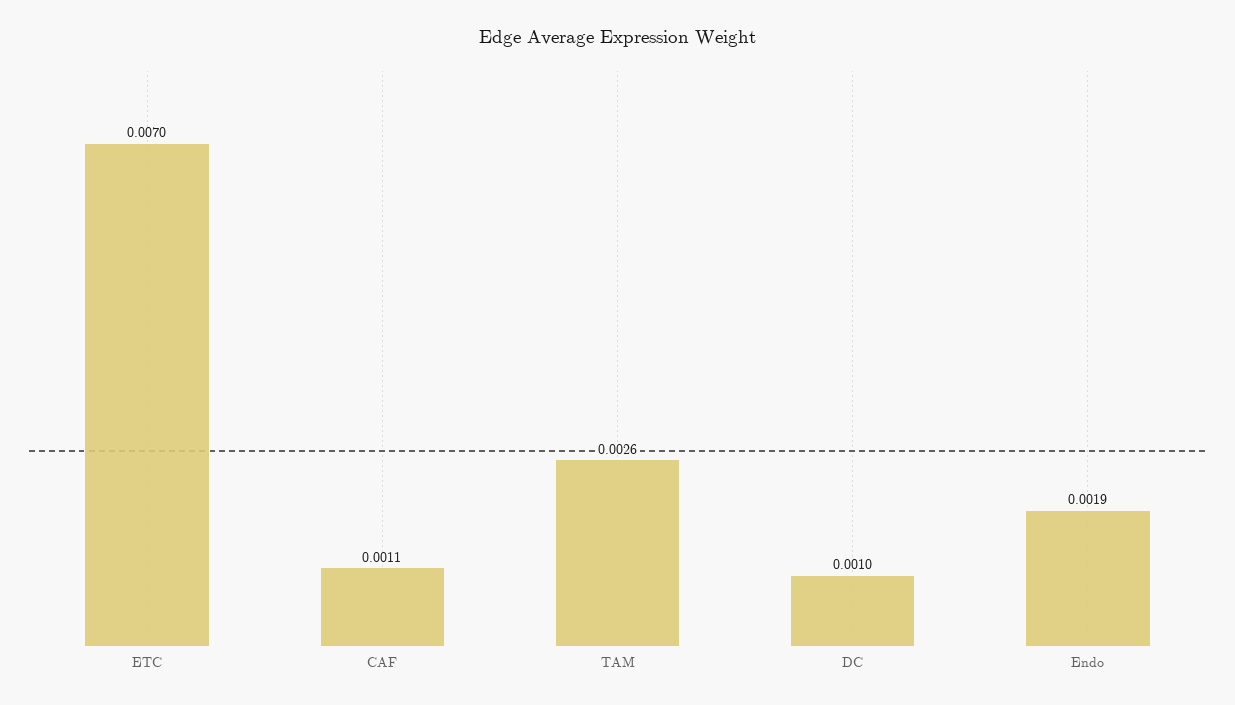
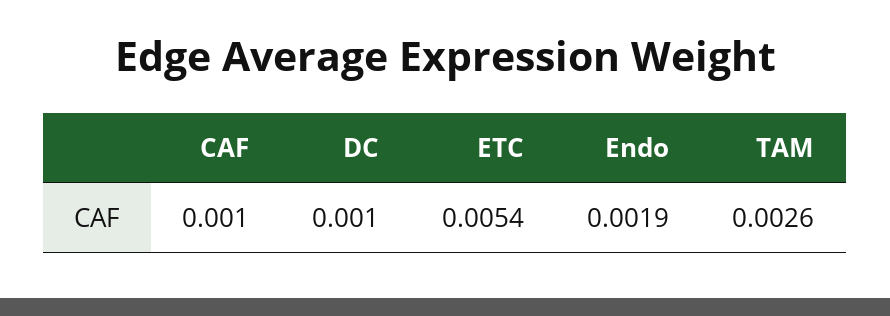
ETC: 0.007 -> 0.0054
CAF: 0.0011 -> 0.001

